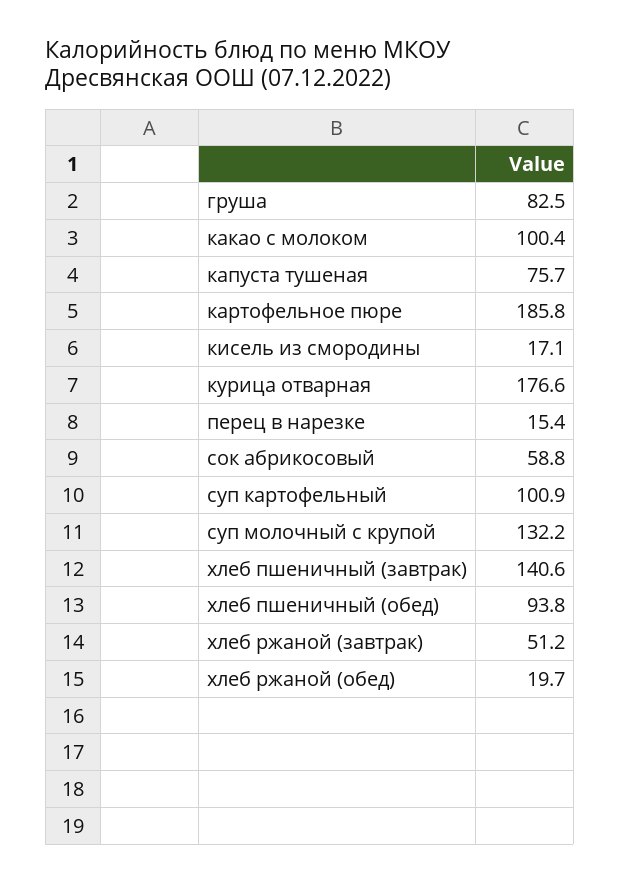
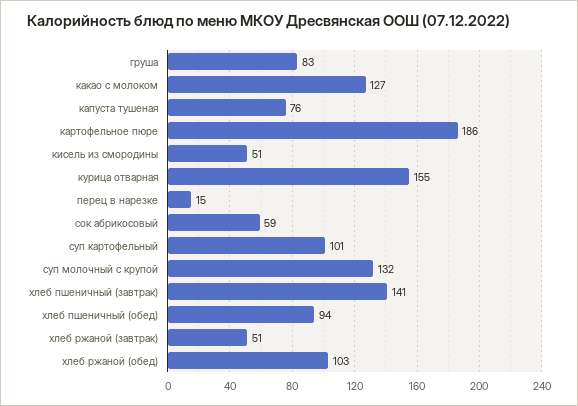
какао с молоком: 100.4 -> 127
кисель из смородины: 17.1 -> 51
курица отварная: 176.6 -> 155
хлеб ржаной (обед): 19.7 -> 103

